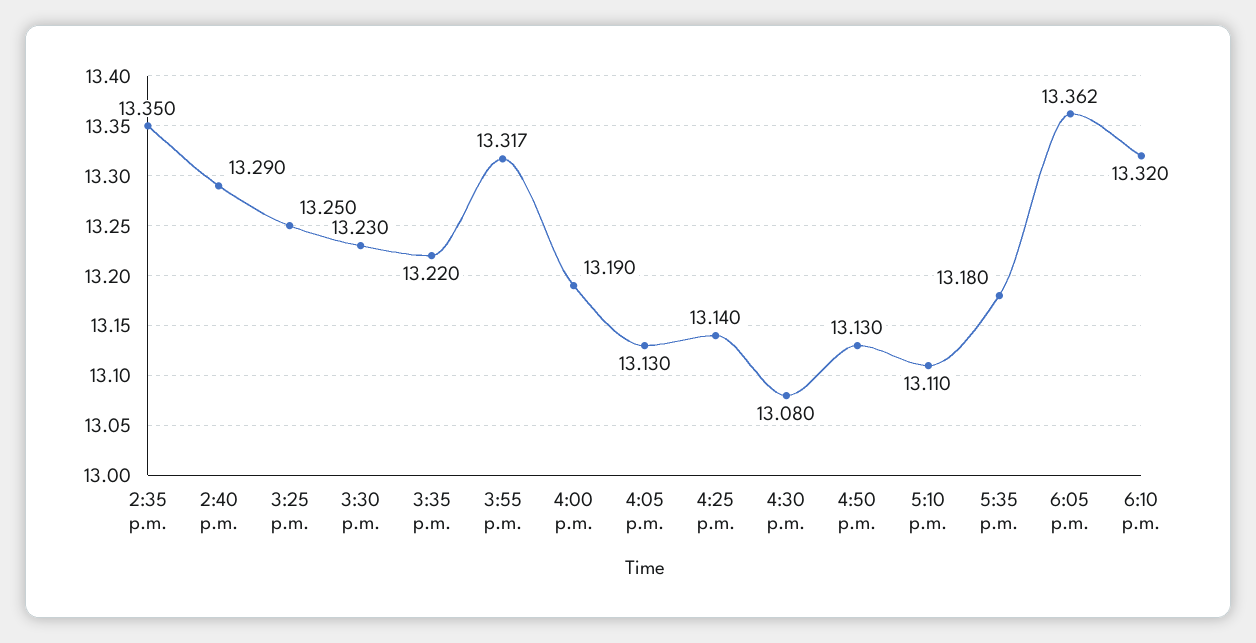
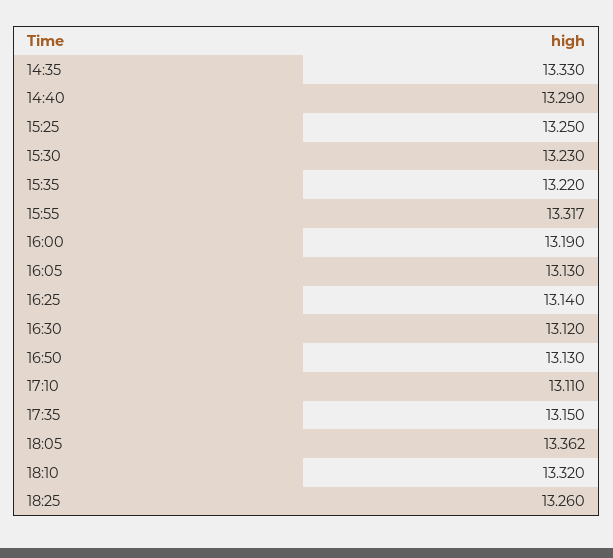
2:35 p.m.: 13.35 -> 13.33
4:30 p.m.: 13.08 -> 13.12
5:35 p.m.: 13.18 -> 13.15
18:25: none -> 13.26

